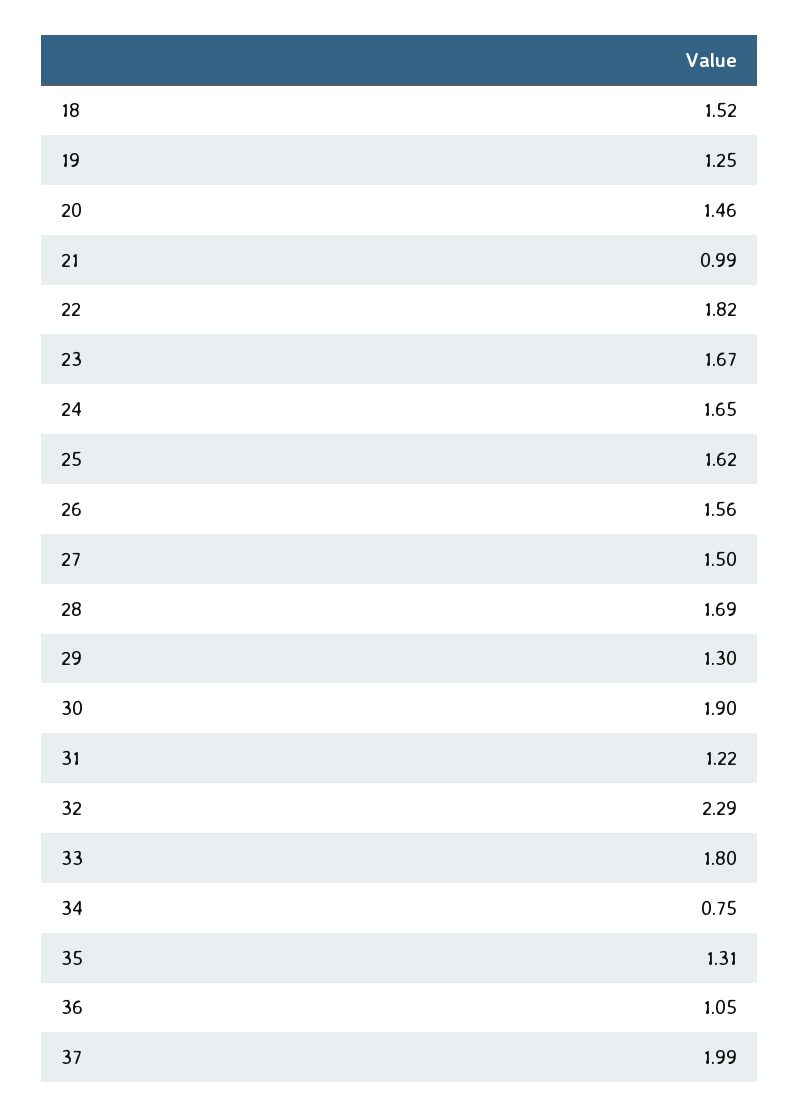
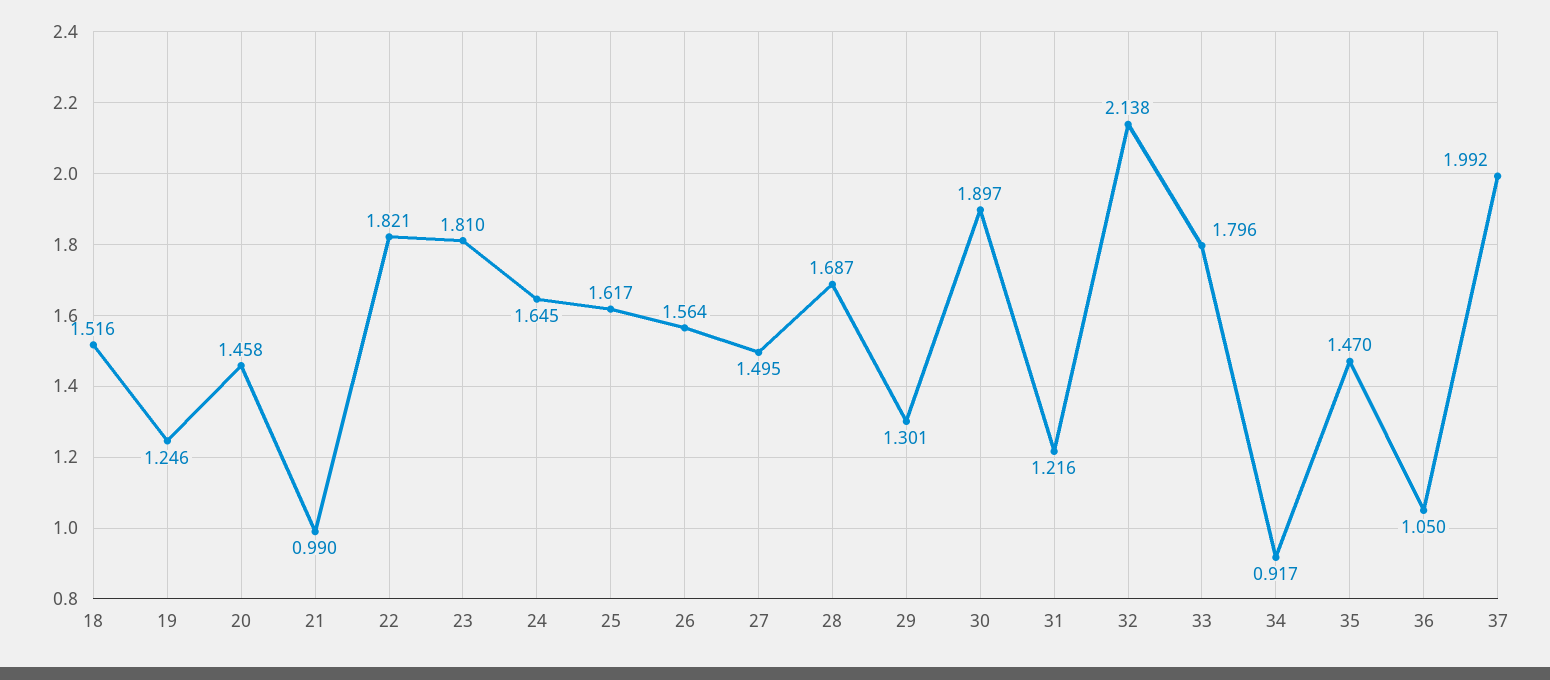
23: 1.67 -> 1.81
32: 2.29 -> 2.138
34: 0.75 -> 0.917
35: 1.31 -> 1.47

